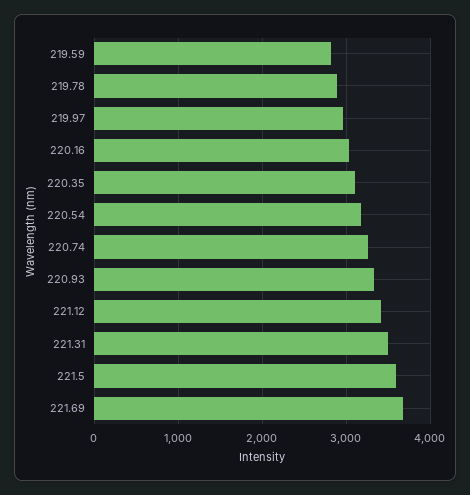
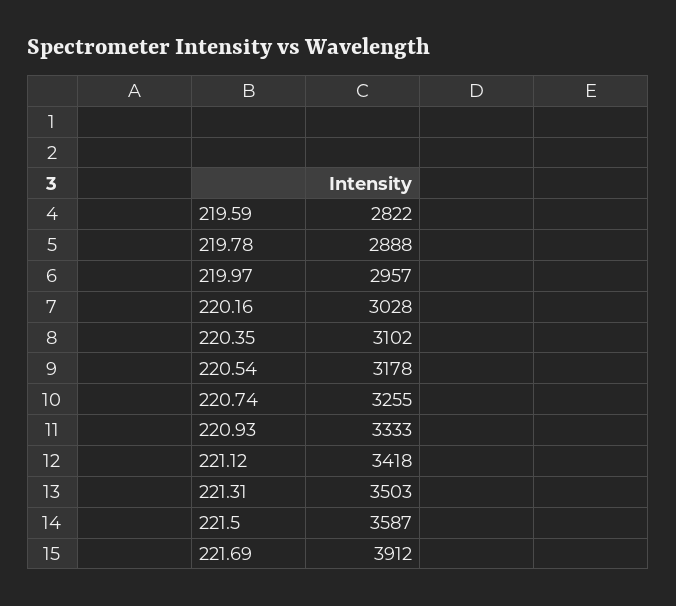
221.69: 3700 -> 3912

